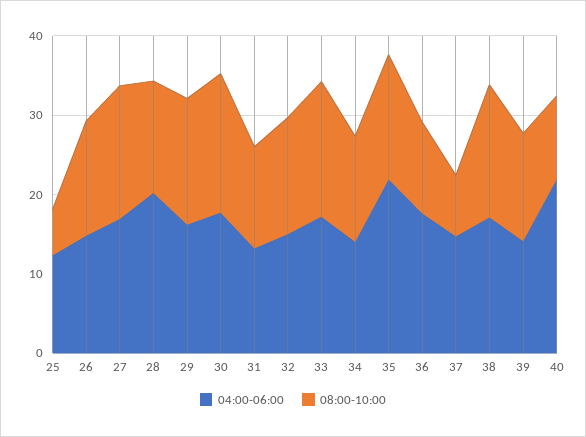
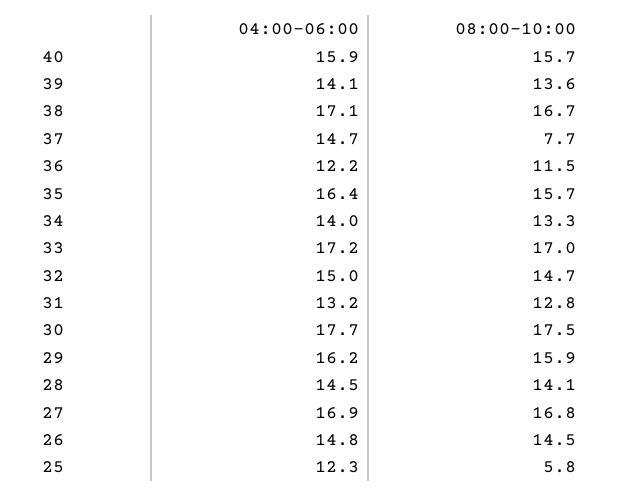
04:00-06:00, 28: 20 -> 14.5
04:00-06:00, 35: 22 -> 16.4
04:00-06:00, 36: 18 -> 12.2
04:00-06:00, 40: 22 -> 15.9
08:00-10:00, 40: 10 -> 15.7

